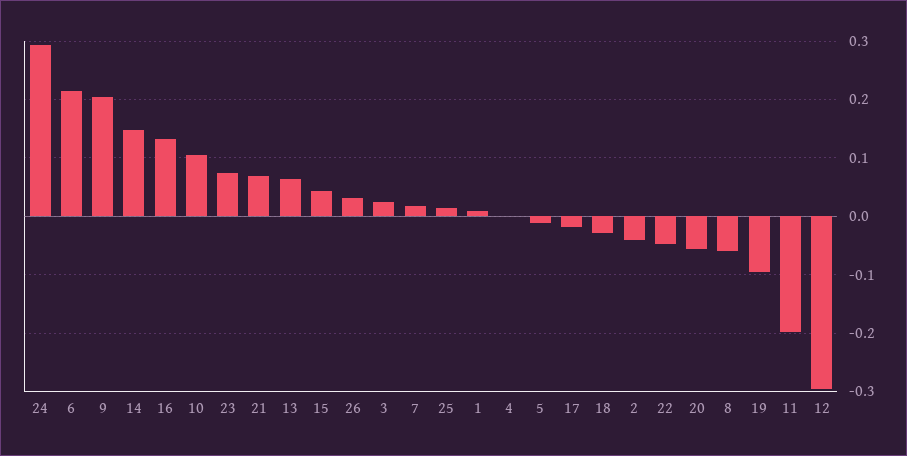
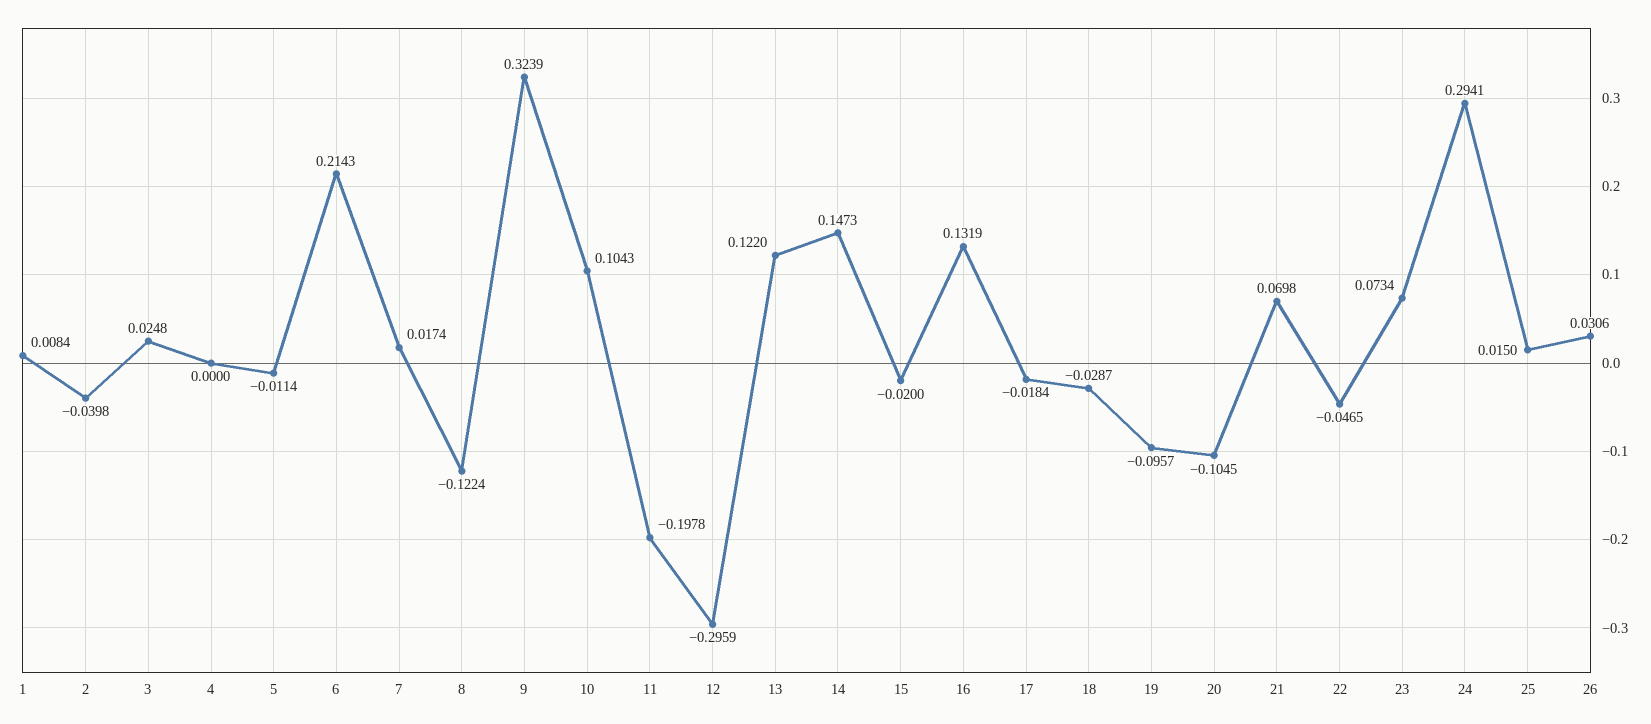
9: 0.2 -> 0.3239
13: 0.06 -> 0.122
15: 0.04 -> -0.02
20: -0.06 -> -0.1045
8: -0.06 -> -0.1224

